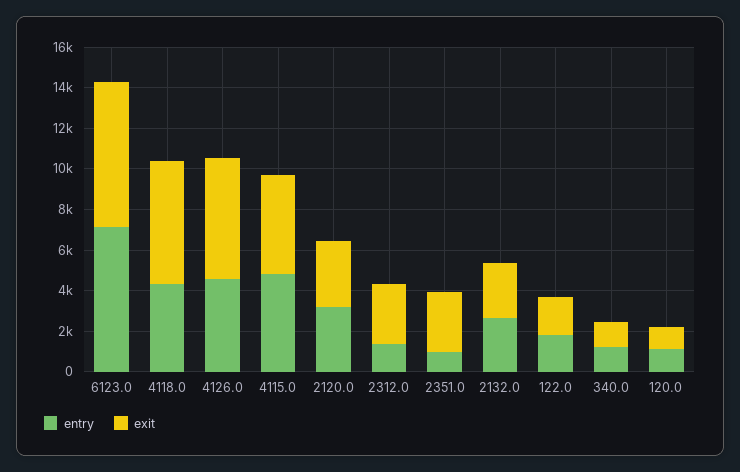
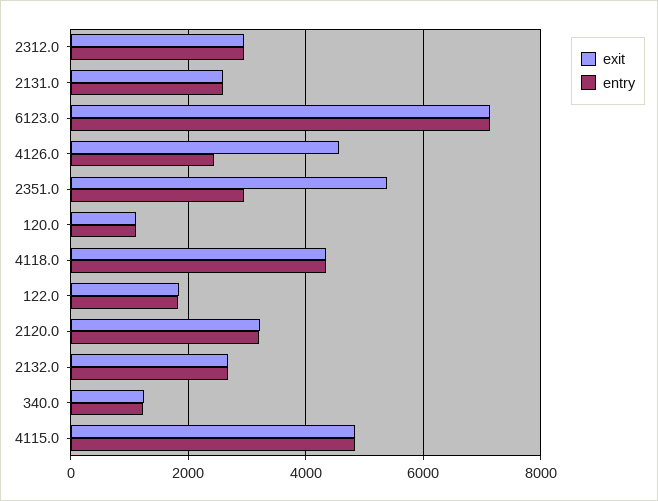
exit, 4118.0: 6000 -> 4400
entry, 4126.0: 4500 -> 2400
exit, 4126.0: 6000 -> 4600
entry, 2312.0: 1500 -> 3000
entry, 2351.0: 1000 -> 3000
exit, 2351.0: 3000 -> 5400
exit, 2131.0: none -> 2600
entry, 2131.0: none -> 2600

